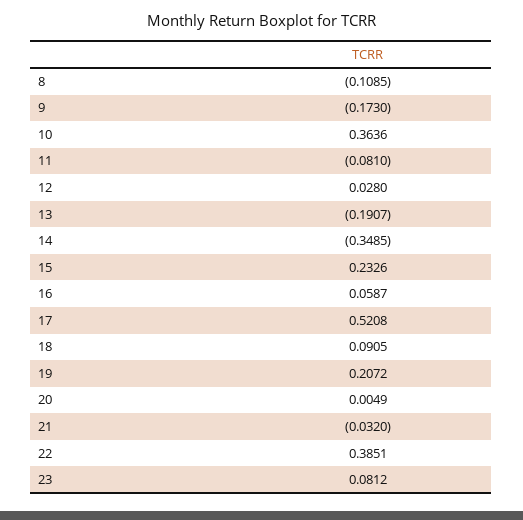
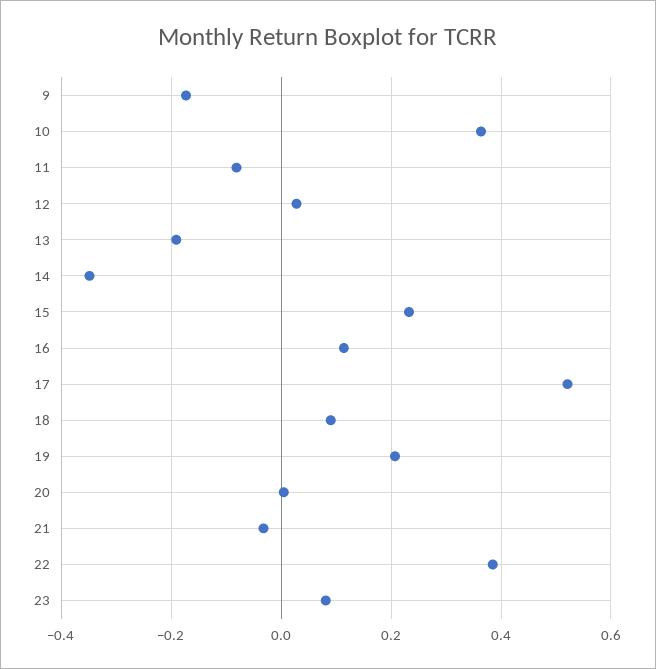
8: -0.1085 -> none
16: 0.0587 -> 0.12

